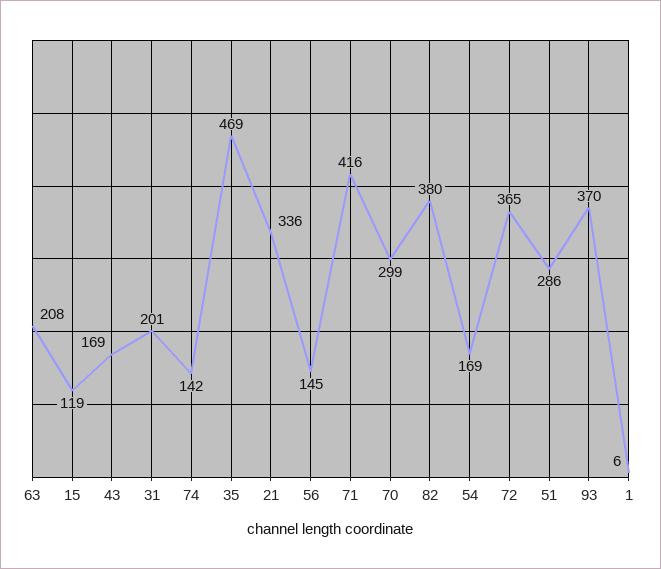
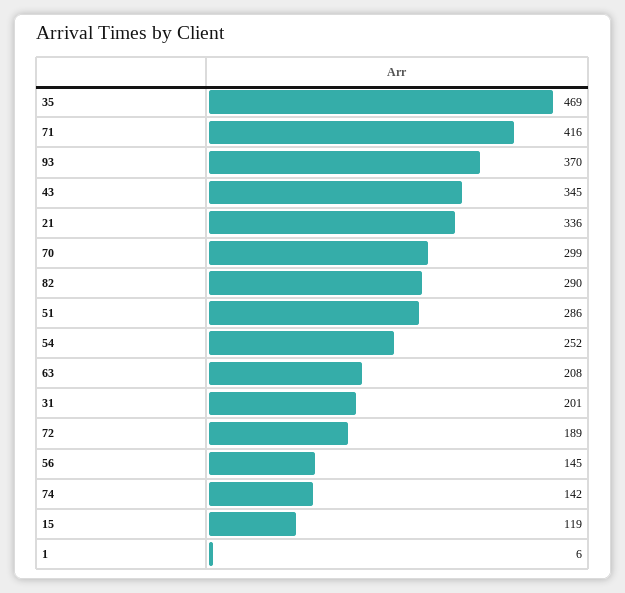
43: 169 -> 345
82: 380 -> 290
54: 169 -> 252
72: 365 -> 189

